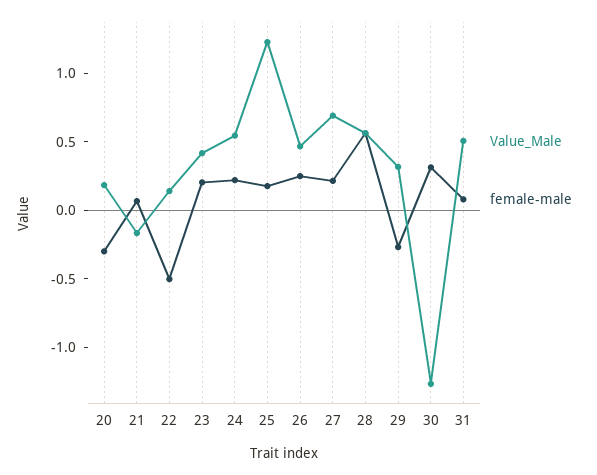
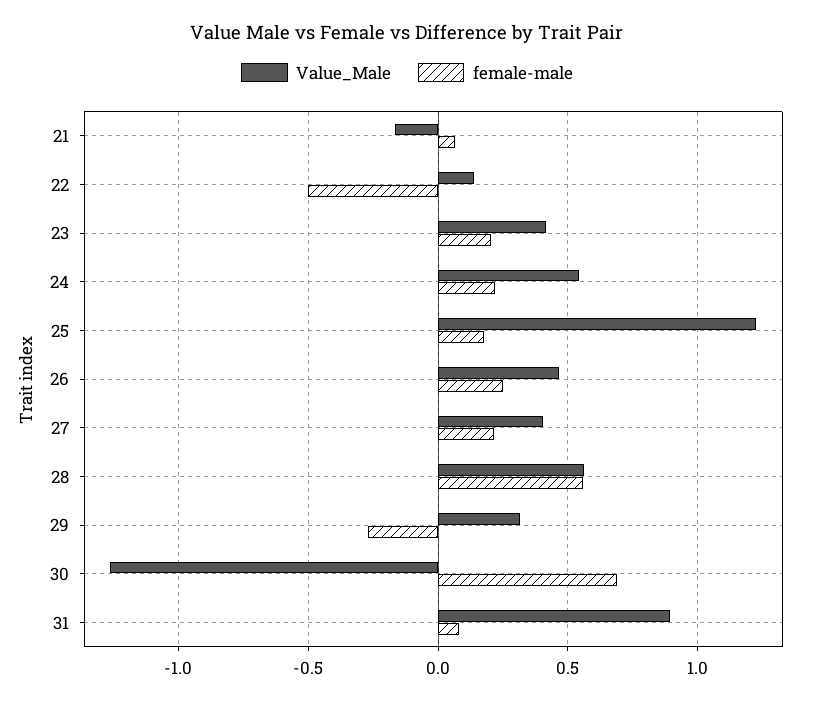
Value_Male, 20: 0.2 -> none
female-male, 20: -0.3 -> none
Value_Male, 27: 0.7 -> 0.4
female-male, 30: 0.3 -> 0.7
Value_Male, 31: 0.5 -> 0.9

